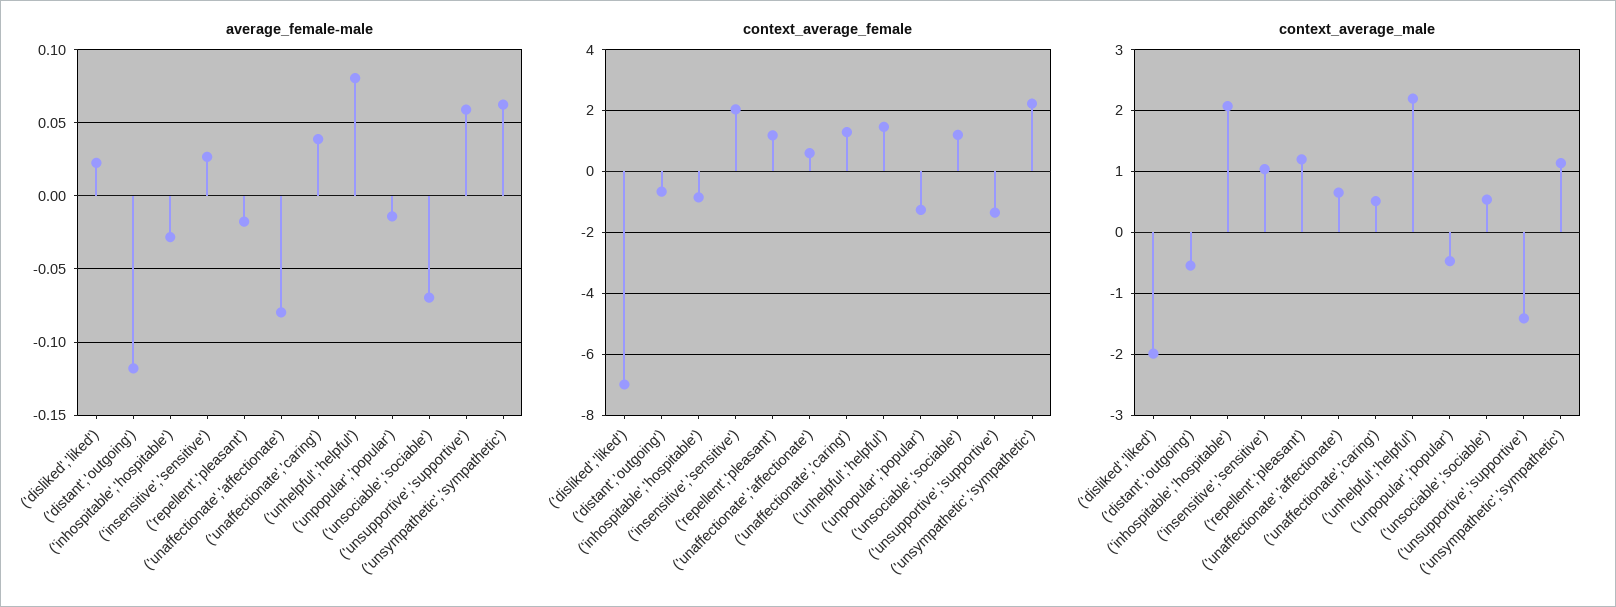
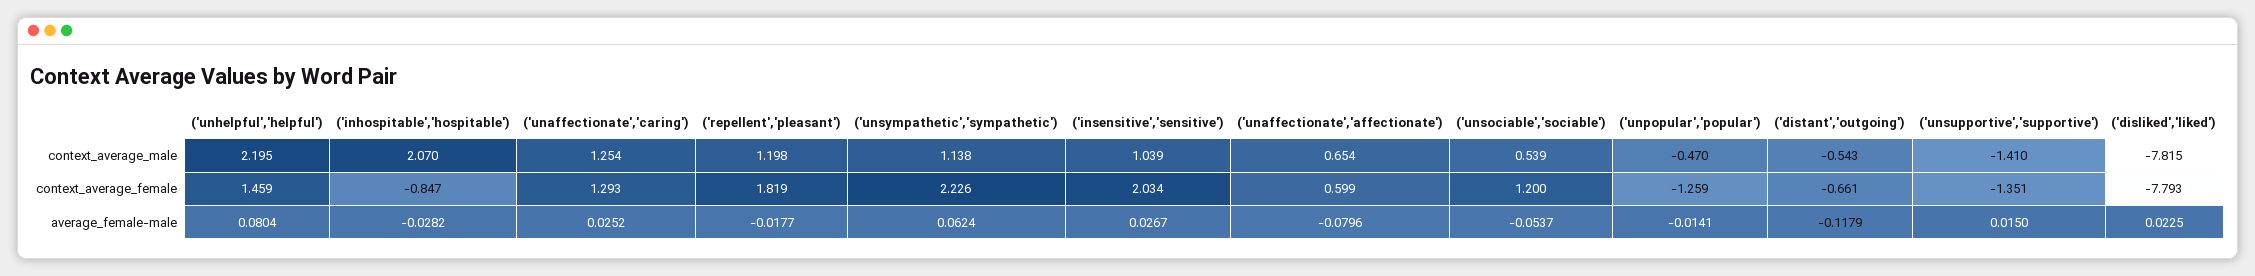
average_female-male, ('unaffectionate','caring'): 0.04 -> 0.0252
average_female-male, ('unsociable','sociable'): -0.07 -> -0.0537
average_female-male, ('unsupportive','supportive'): 0.06 -> 0.015
context_average_female, ('disliked','liked'): -7 -> -7.793
context_average_female, ('repellent','pleasant'): 1.2 -> 1.819
context_average_male, ('disliked','liked'): -2 -> -7.815
context_average_male, ('unaffectionate','caring'): 0.5 -> 1.254

